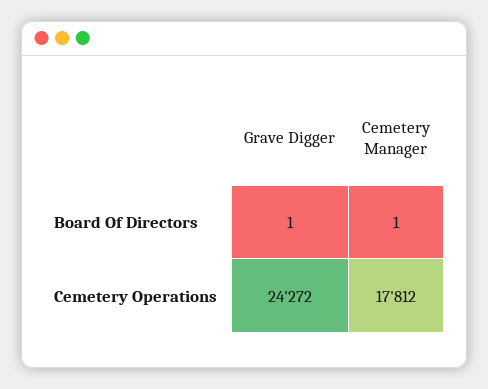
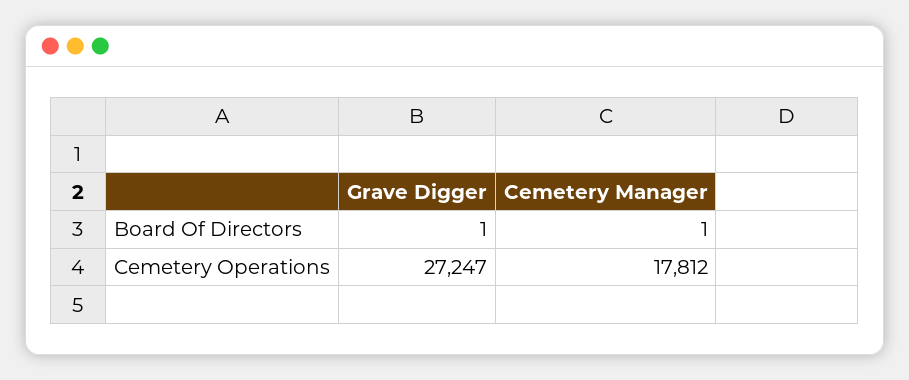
Grave Digger, Cemetery Operations: 24272 -> 27247

